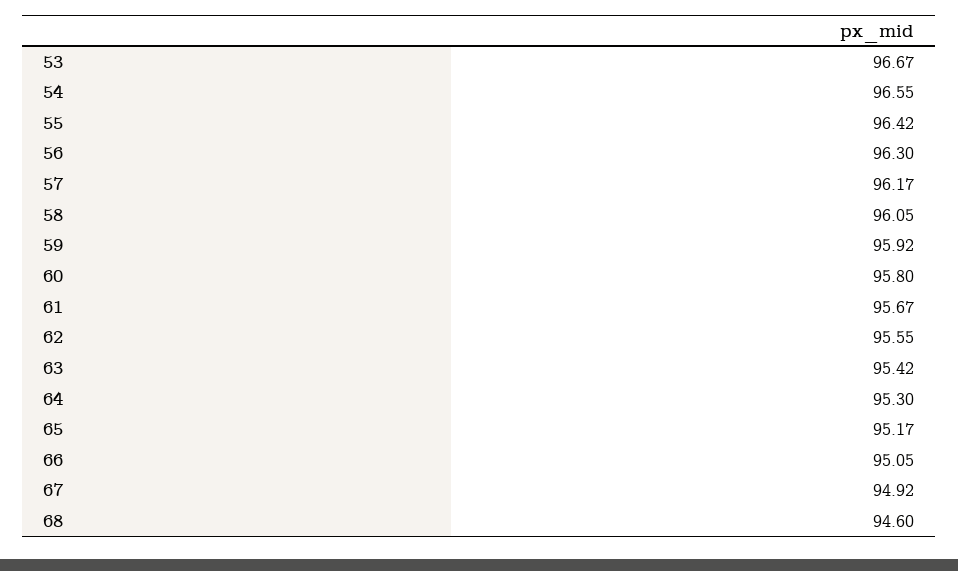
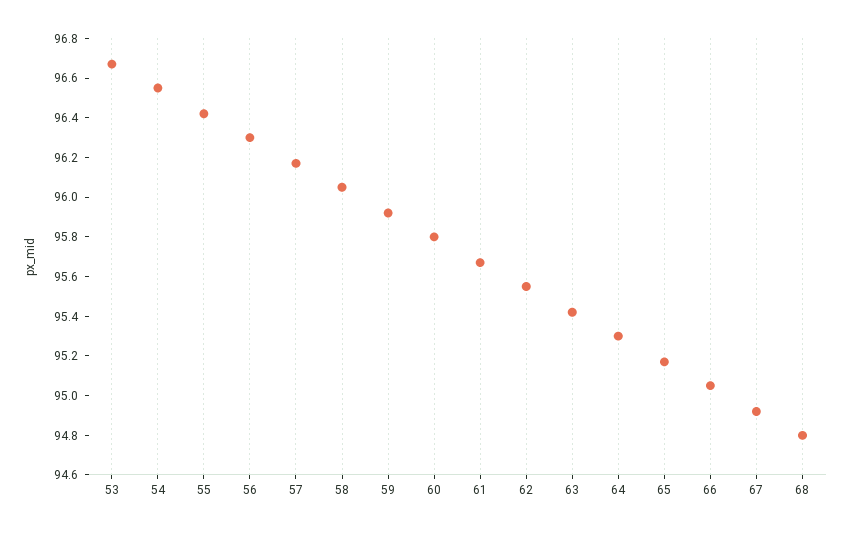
68: 94.6 -> 94.8

